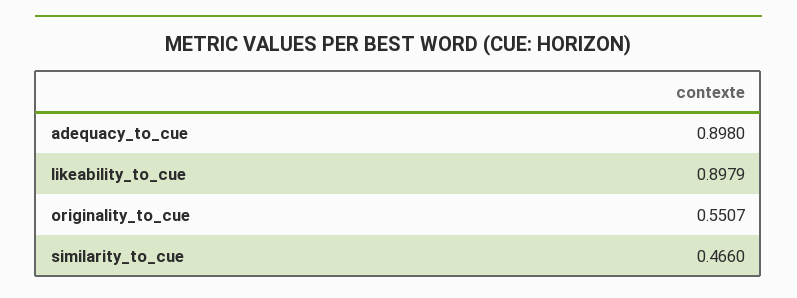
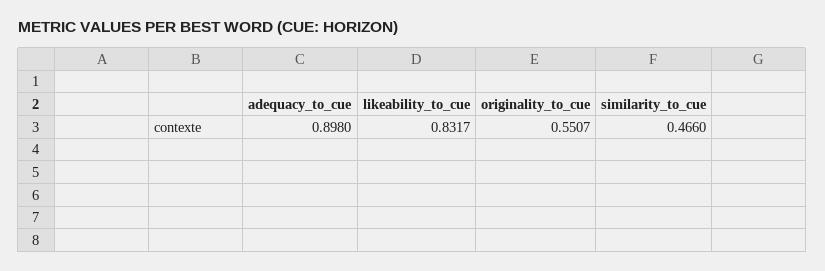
likeability_to_cue: 0.8979 -> 0.8317

